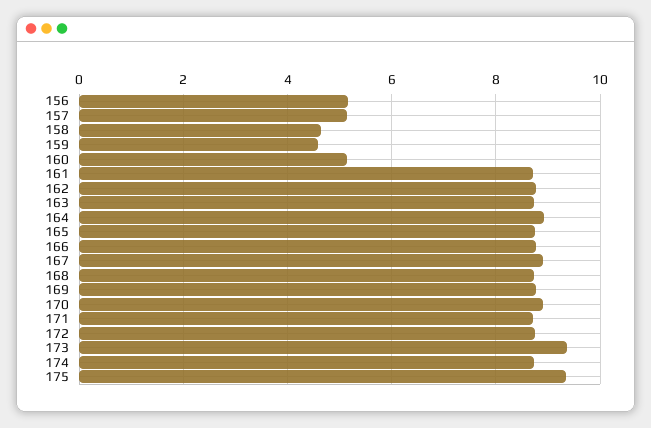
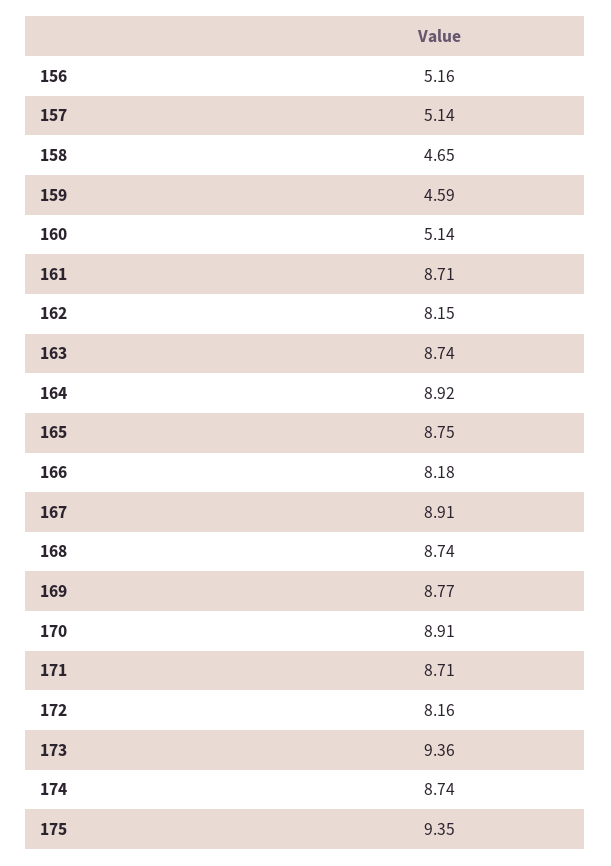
162: 8.8 -> 8.15
166: 8.8 -> 8.18
172: 8.8 -> 8.16

